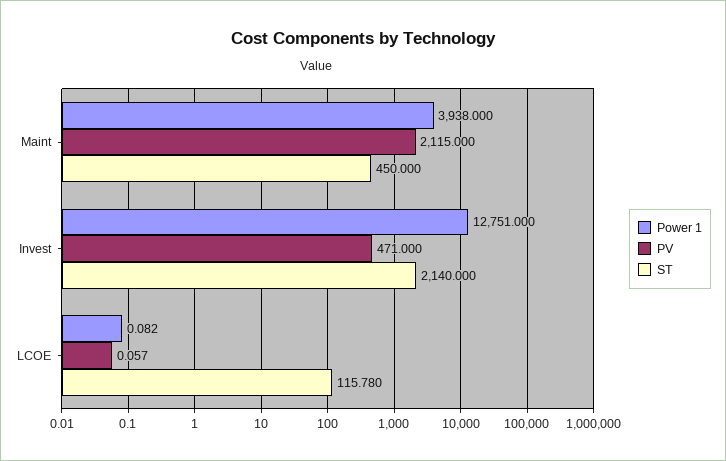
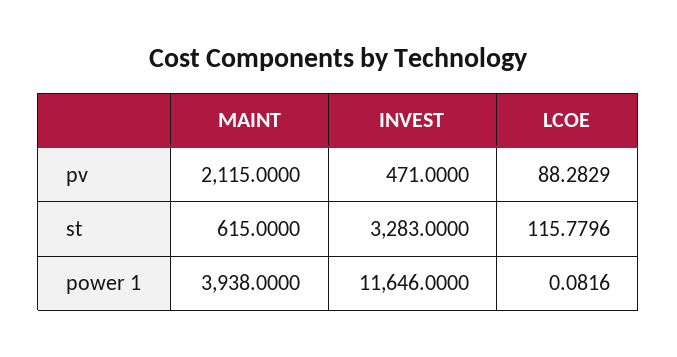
ST, Maint: 450 -> 615
Power 1, Invest: 12751 -> 11646
ST, Invest: 2140 -> 3283
PV, LCOE: 0.057 -> 88.2829

